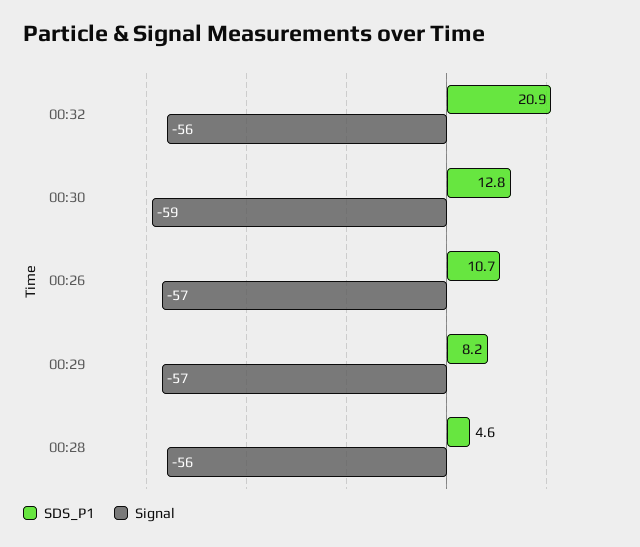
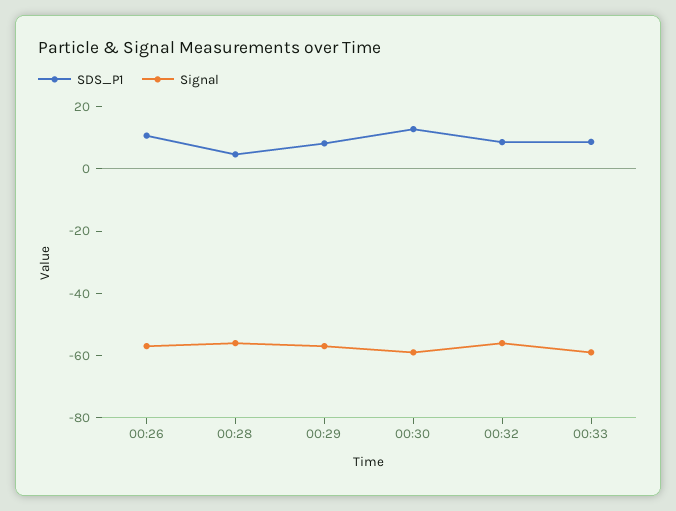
SDS_P1, 00:32: 20.9 -> 10
SDS_P1, 00:33: none -> 10
Signal, 00:33: none -> -60

